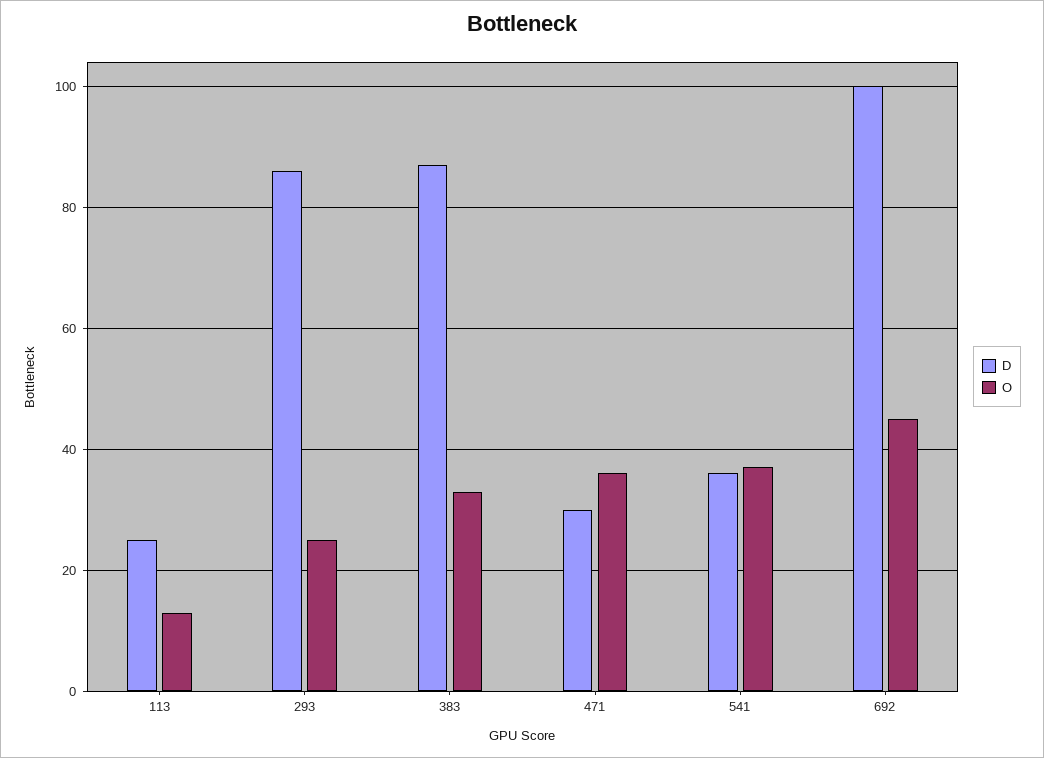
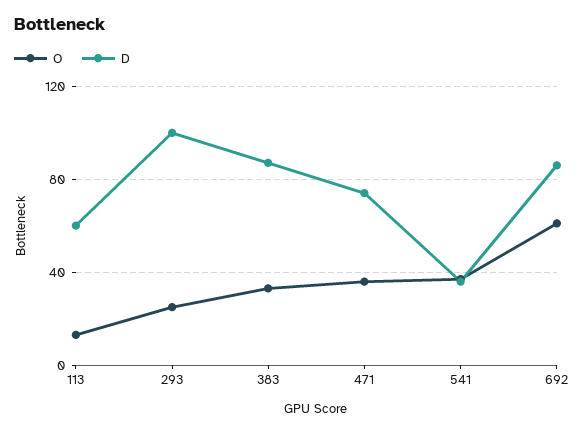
D, 113: 25 -> 60
D, 293: 85 -> 100
D, 471: 30 -> 75
D, 692: 100 -> 85
O, 692: 45 -> 60

